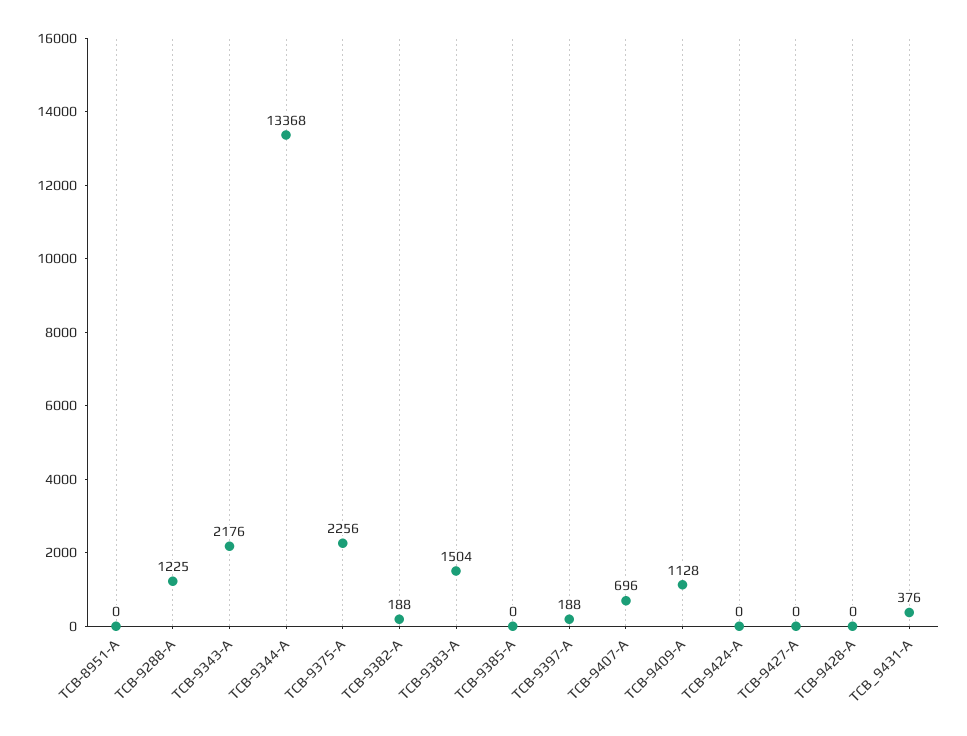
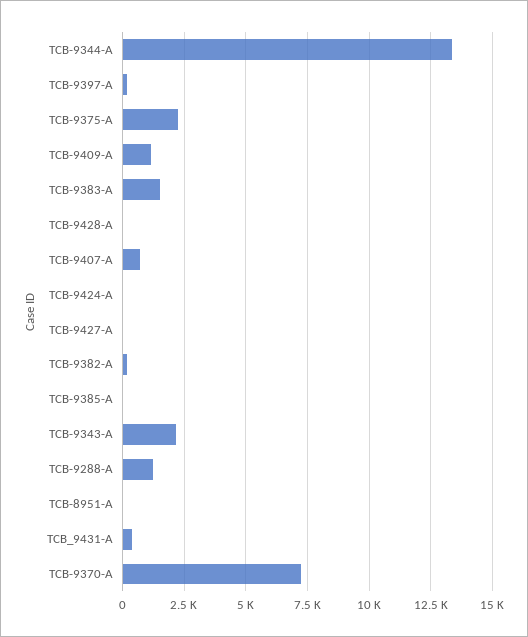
TCB-9370-A: none -> 7250

